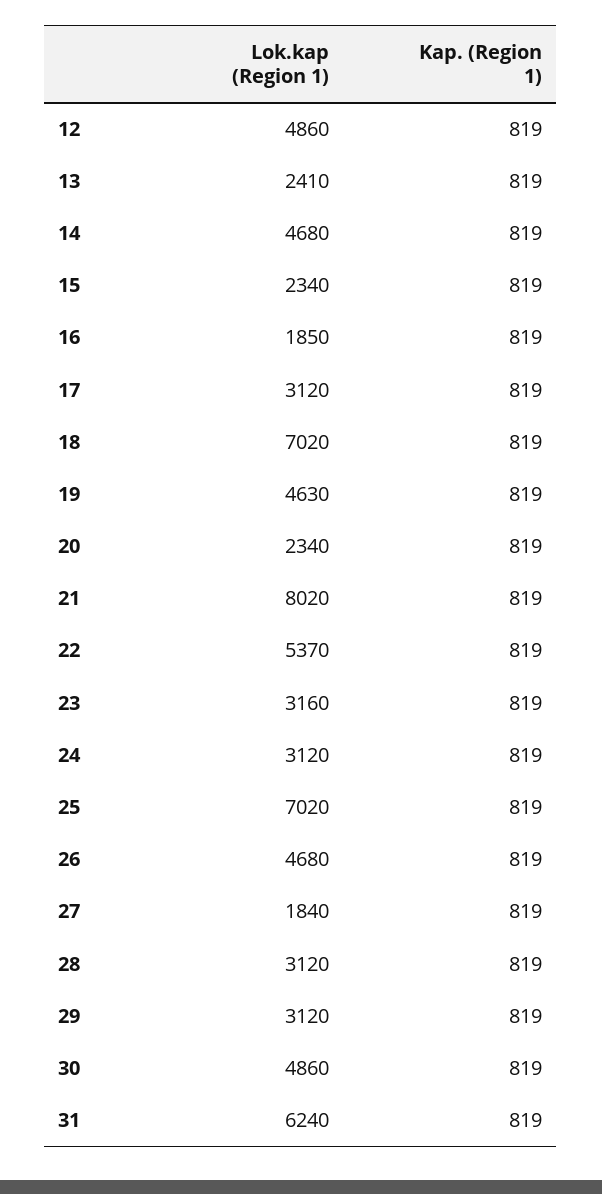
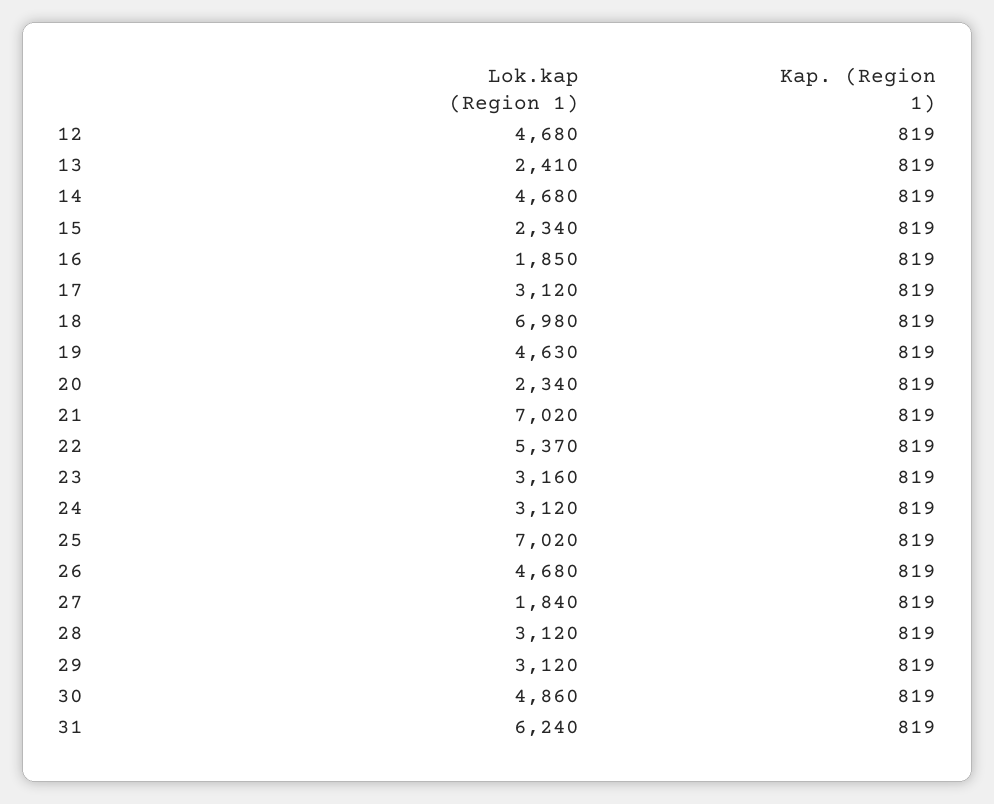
Lok.kap (Region 1), 12: 4860 -> 4680
Lok.kap (Region 1), 18: 7020 -> 6980
Lok.kap (Region 1), 21: 8020 -> 7020

